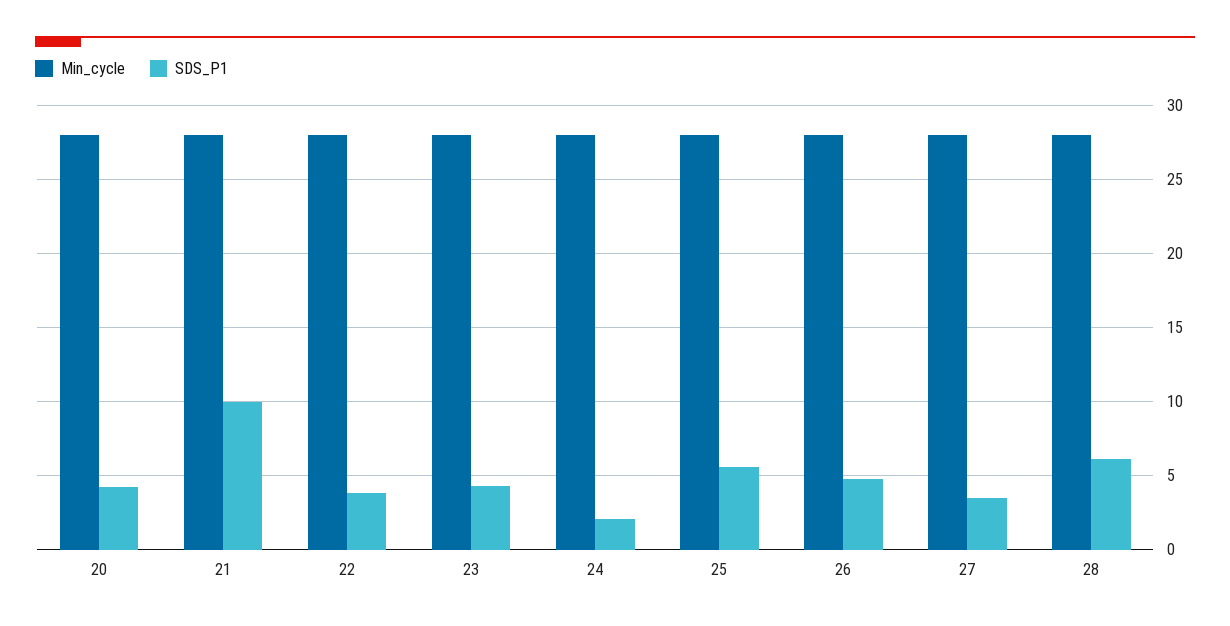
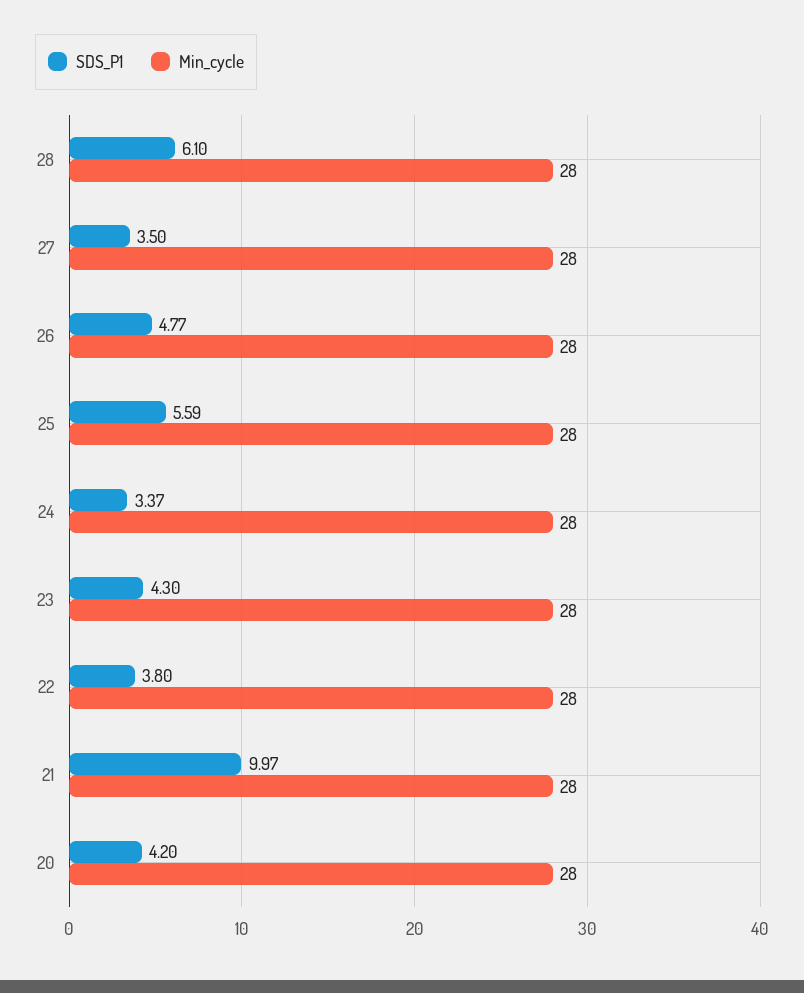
SDS_P1, 24: 2 -> 3.37

